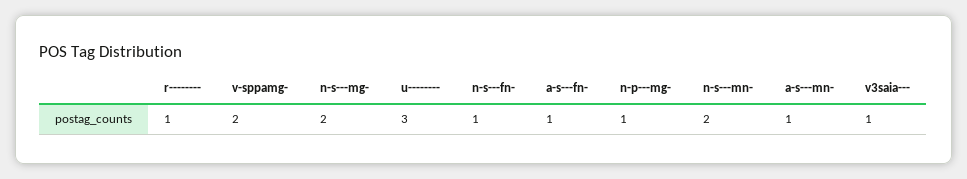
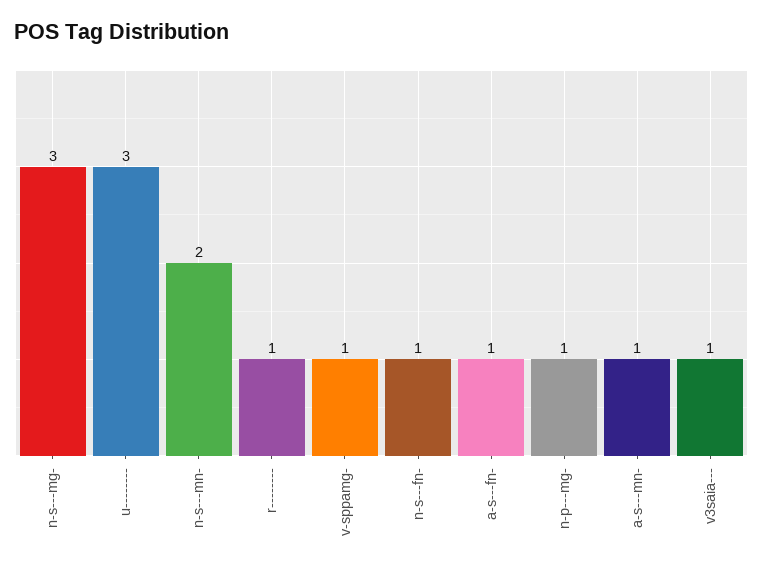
v-sppamg-: 2 -> 1
n-s---mg-: 2 -> 3

